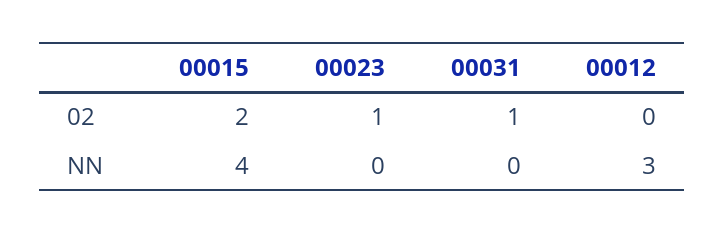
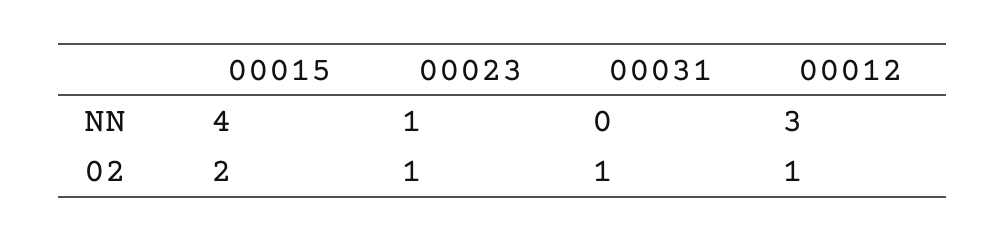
00012, 02: 0 -> 1
00023, NN: 0 -> 1

